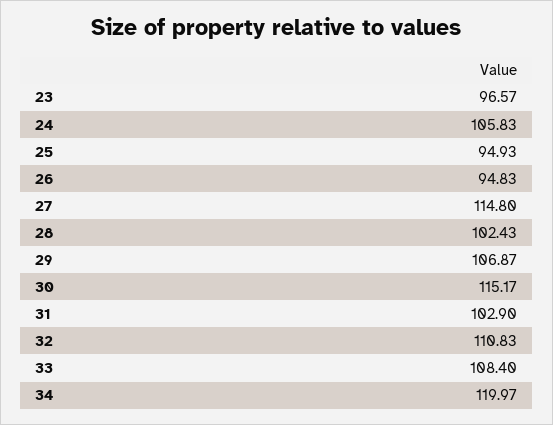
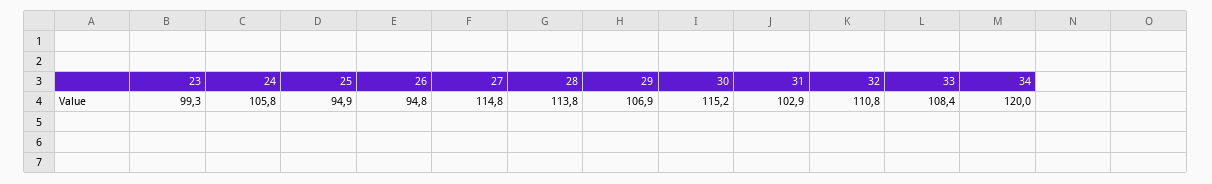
23: 96.57 -> 99.3
28: 102.43 -> 113.8

